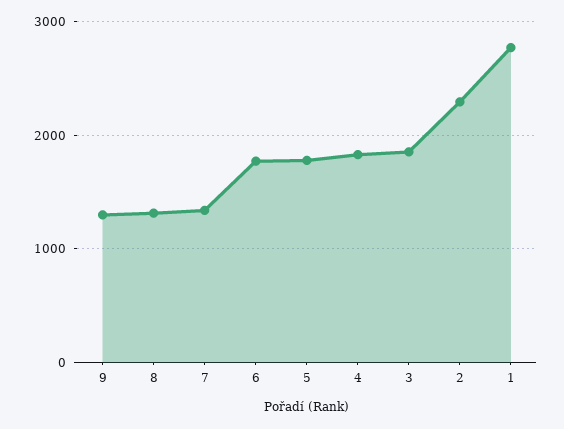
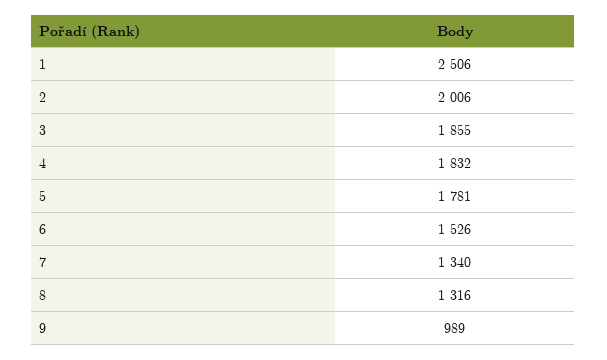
9: 1300 -> 989
6: 1800 -> 1526
2: 2300 -> 2006
1: 2800 -> 2506

